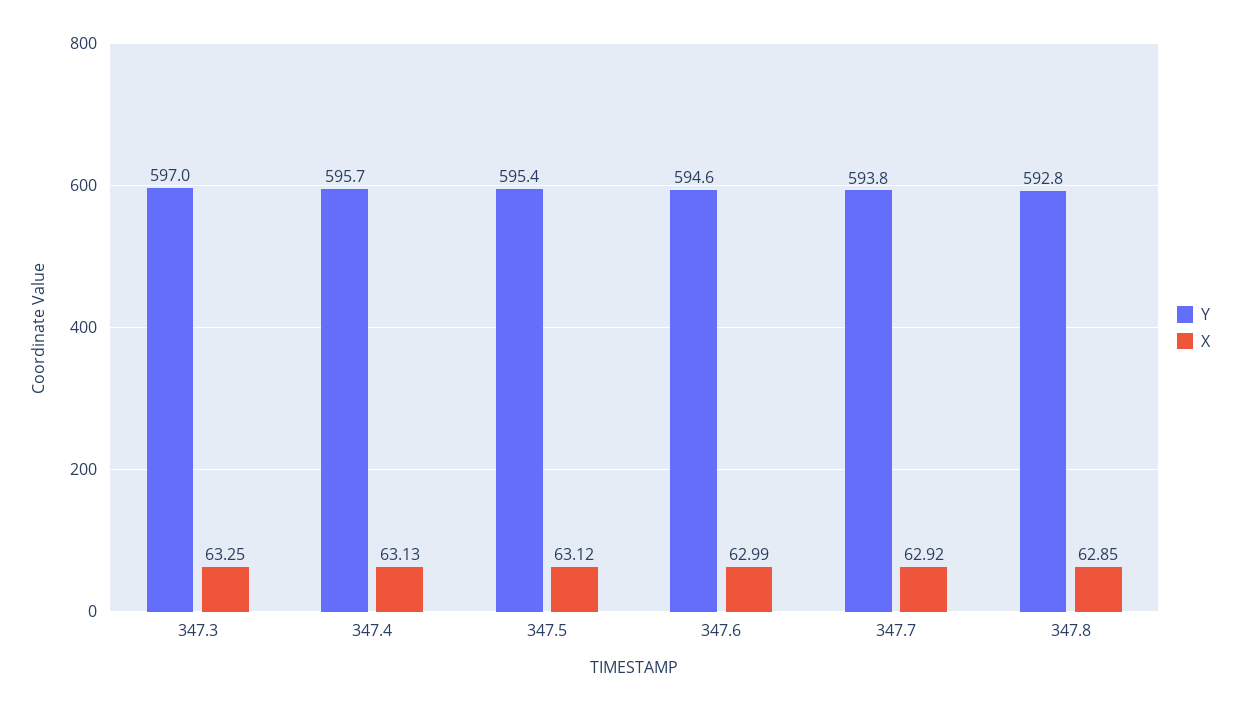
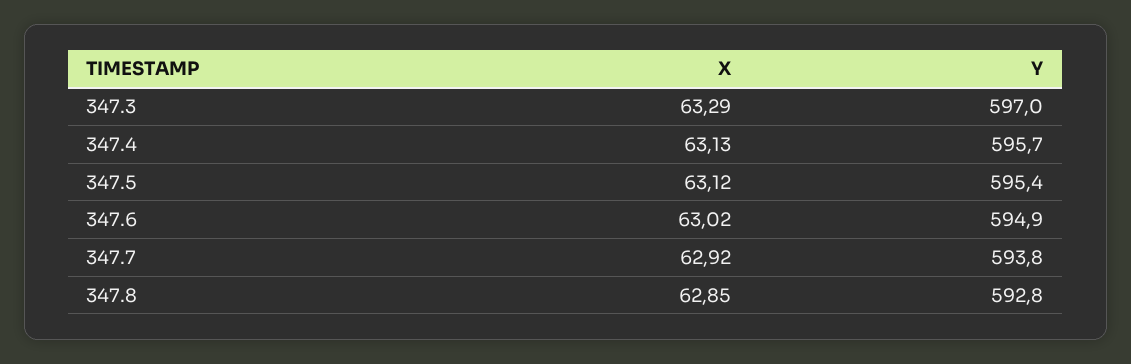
X, 347.3: 63.25 -> 63.29
Y, 347.6: 594.6 -> 594.9
X, 347.6: 62.99 -> 63.02

